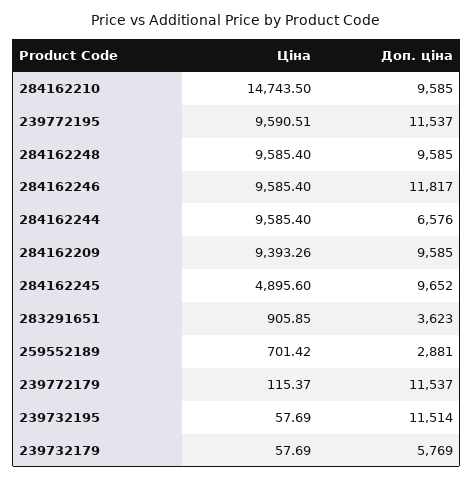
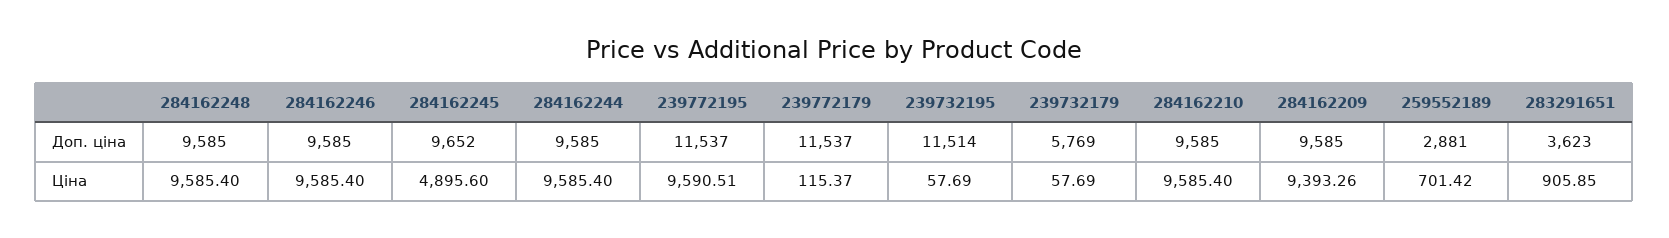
Ціна, 284162210: 14743.5 -> 9585.4
Доп. ціна, 284162246: 11817 -> 9585
Доп. ціна, 284162244: 6576 -> 9585

